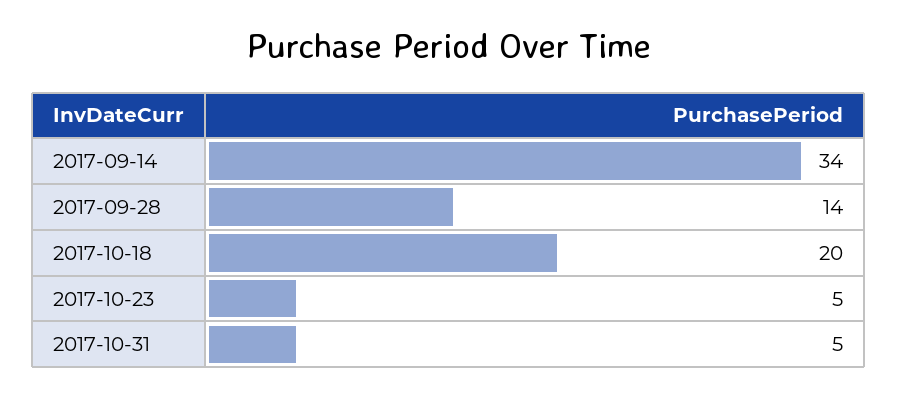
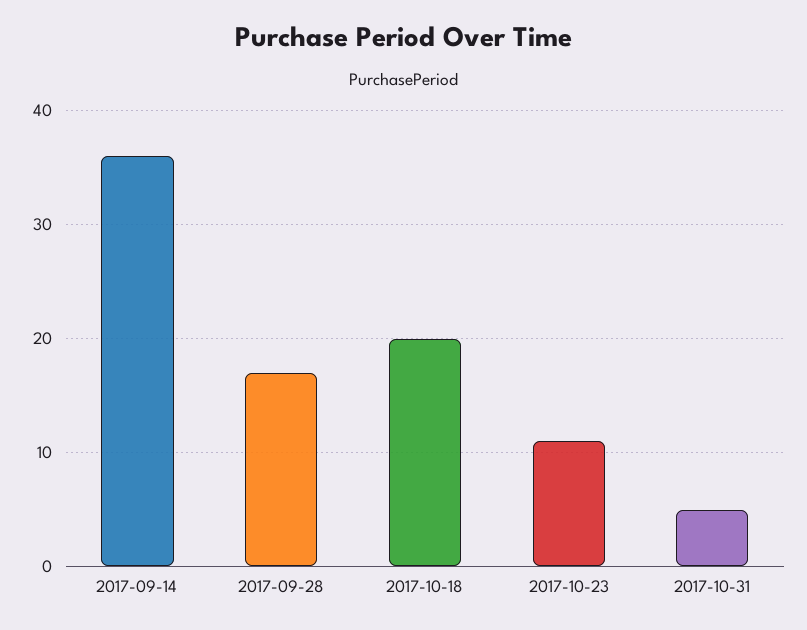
2017-09-14: 34 -> 36
2017-09-28: 14 -> 17
2017-10-23: 5 -> 11

